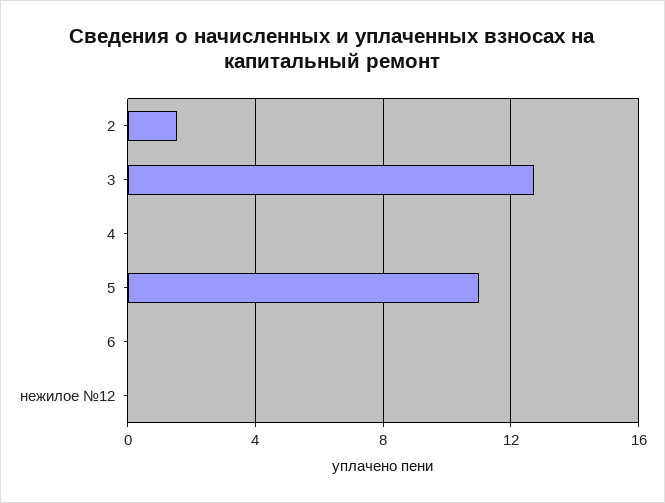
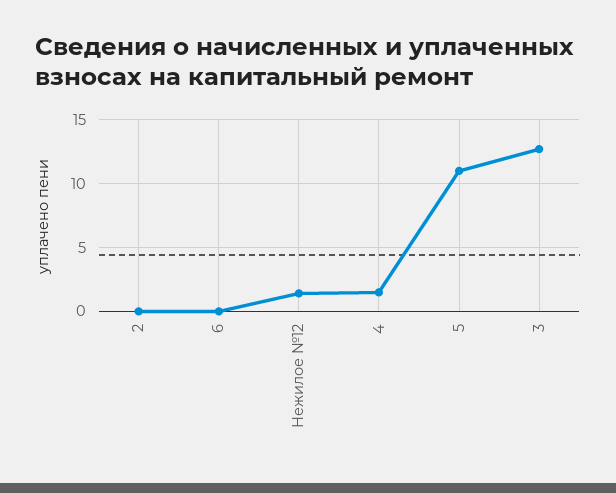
2: 1.5 -> 0
4: 0 -> 1.5
нежилое №12: 0 -> 1.5

